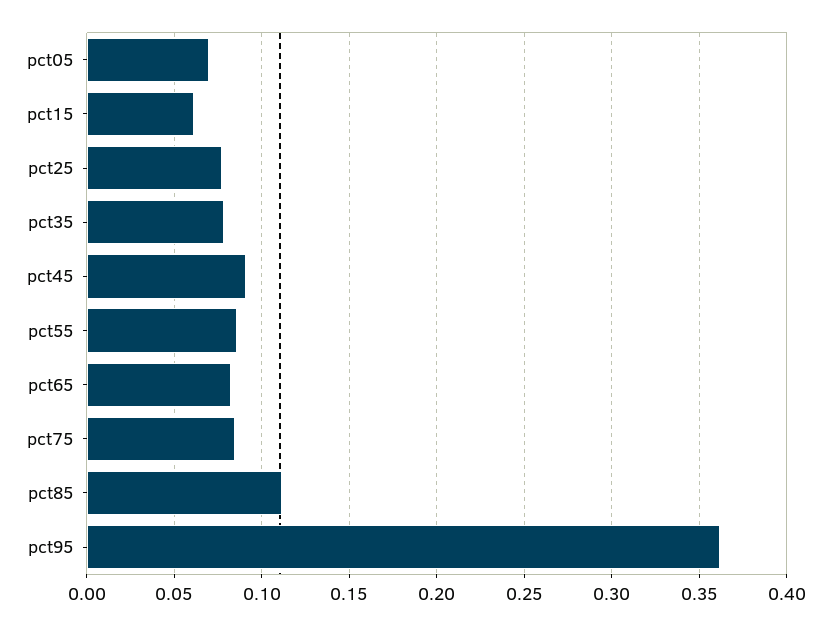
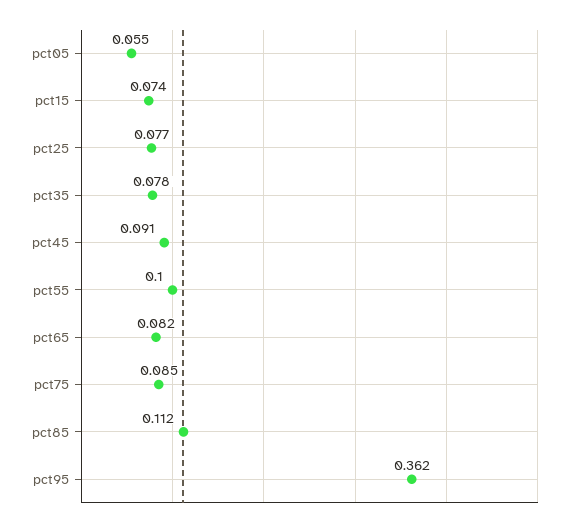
pct05: 0.07 -> 0.055
pct15: 0.06 -> 0.074
pct55: 0.085 -> 0.1

